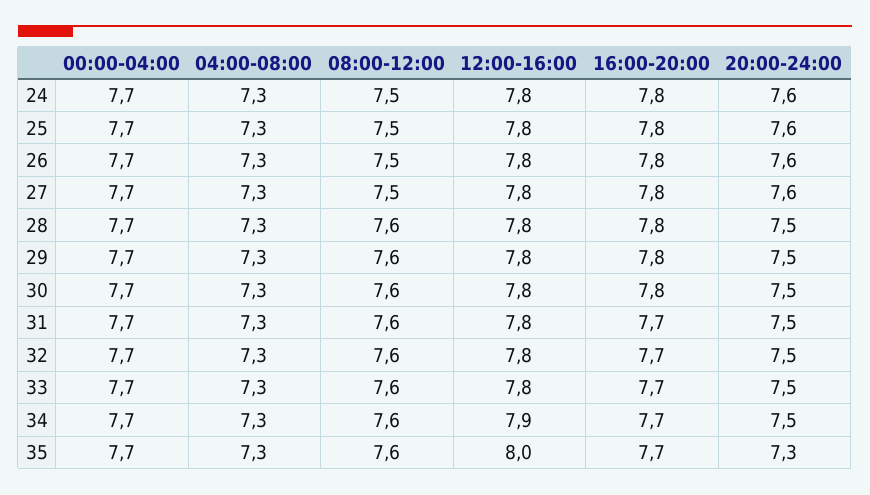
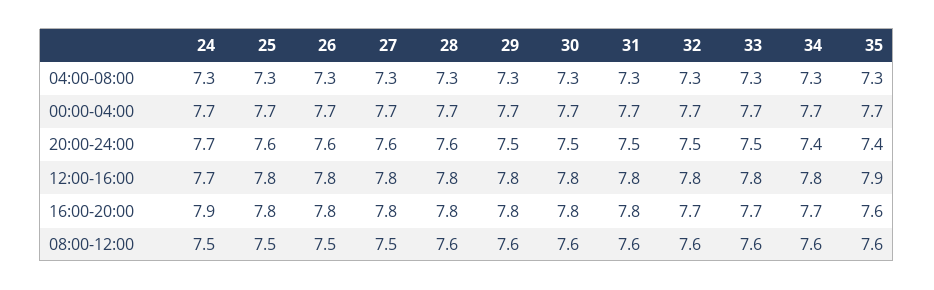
12:00-16:00, 24: 7.8 -> 7.7
16:00-20:00, 24: 7.8 -> 7.9
20:00-24:00, 24: 7.6 -> 7.7
20:00-24:00, 28: 7.5 -> 7.6
16:00-20:00, 31: 7.7 -> 7.8
12:00-16:00, 34: 7.9 -> 7.8
20:00-24:00, 34: 7.5 -> 7.4
12:00-16:00, 35: 8 -> 7.9
16:00-20:00, 35: 7.7 -> 7.6
20:00-24:00, 35: 7.3 -> 7.4

